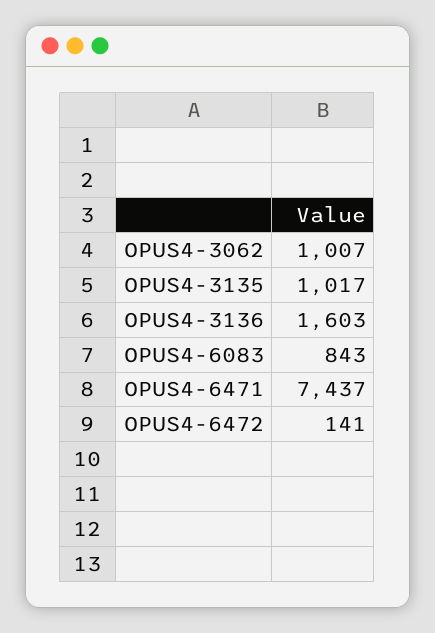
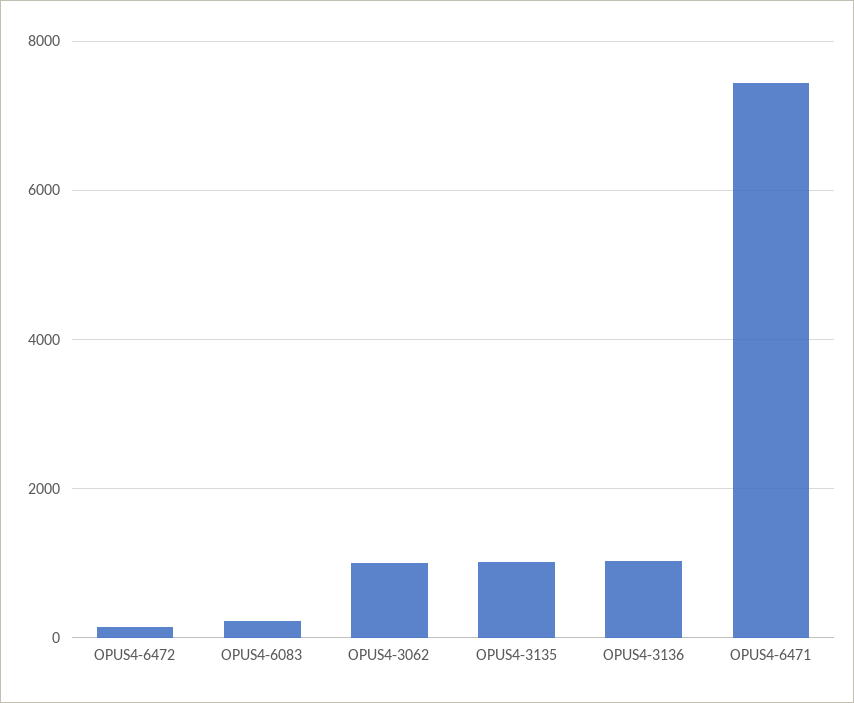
OPUS4-3136: 1603 -> 1000
OPUS4-6083: 843 -> 200

